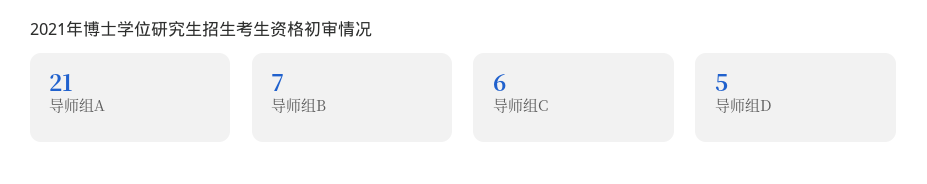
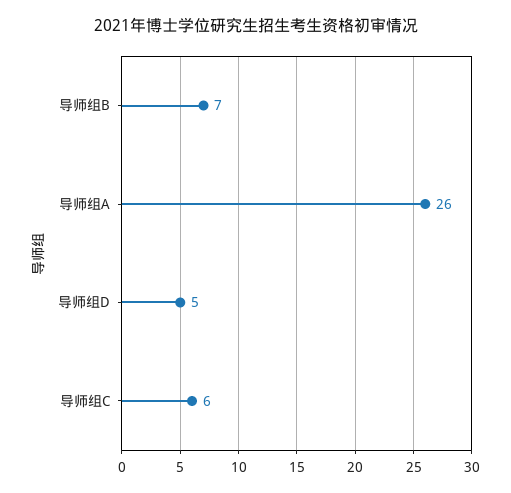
导师组A: 21 -> 26

